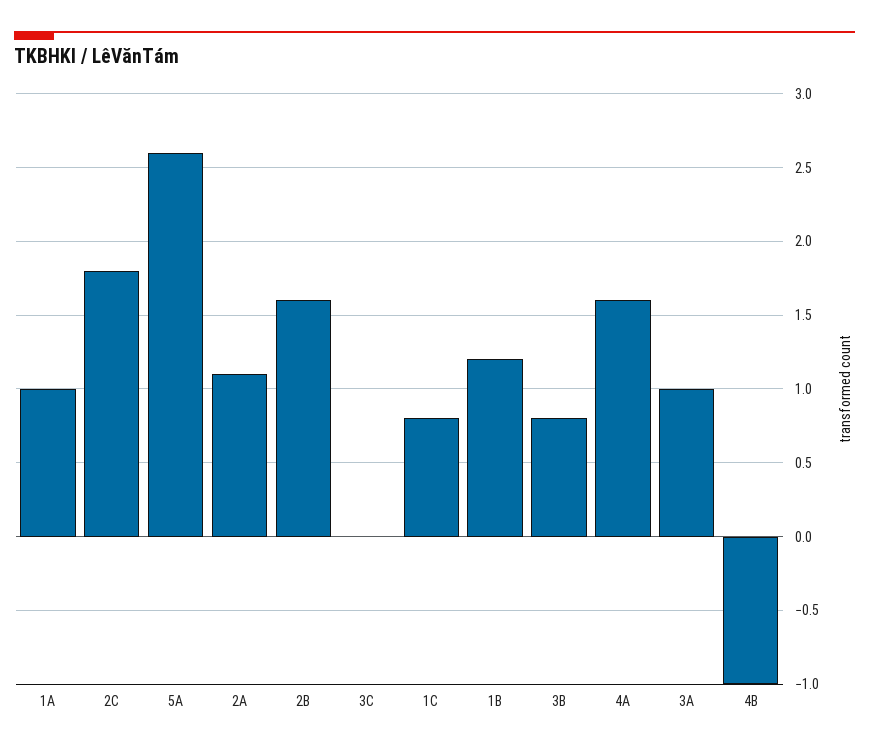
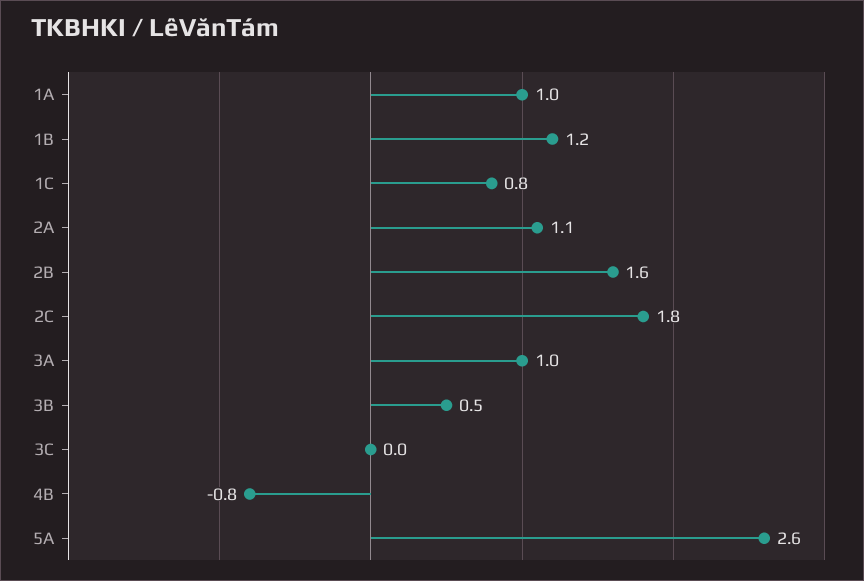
3B: 0.8 -> 0.5
4A: 1.6 -> none
4B: -1 -> -0.8

